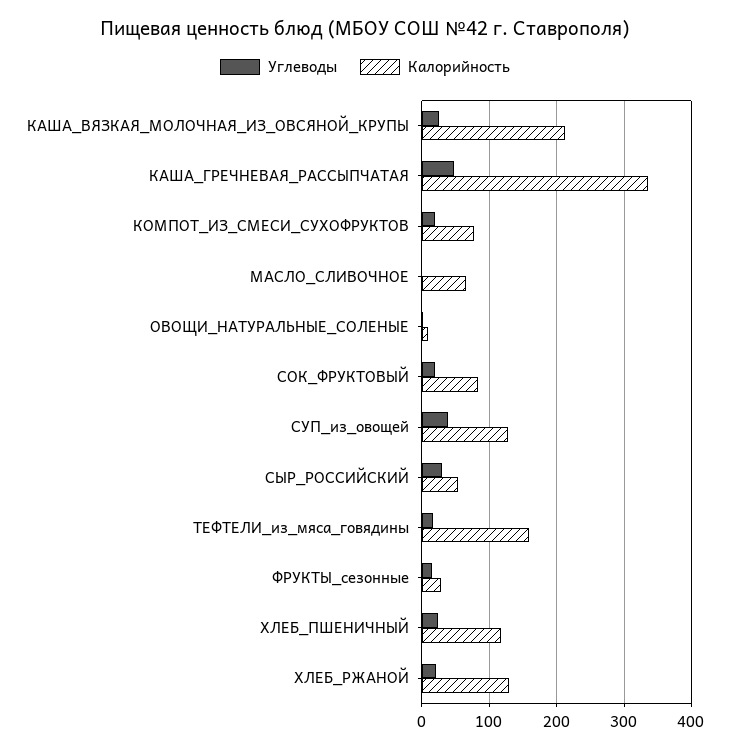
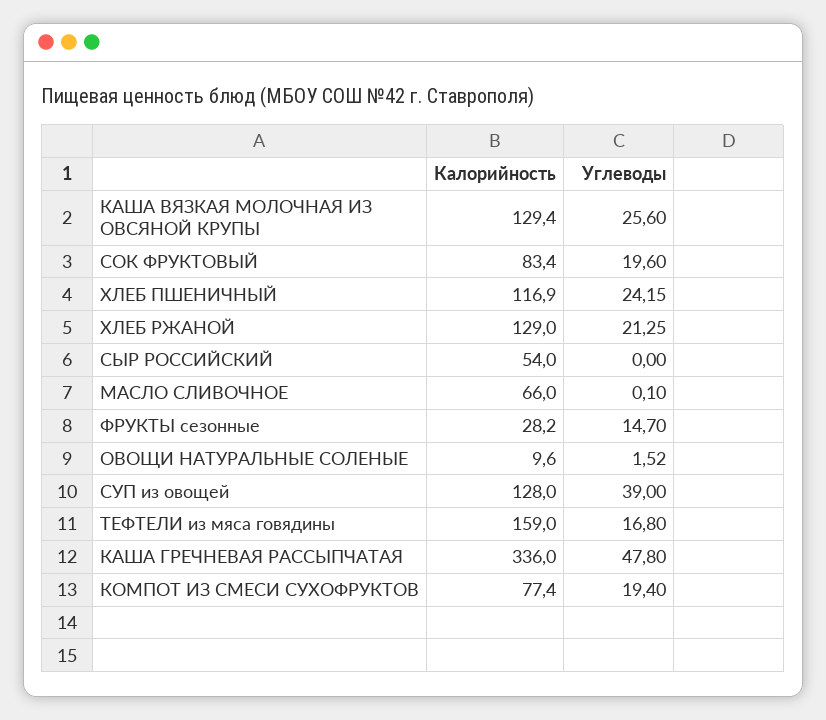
Калорийность, КАША_ВЯЗКАЯ_МОЛОЧНАЯ_ИЗ_ОВСЯНОЙ_КРУПЫ: 210 -> 129.4
Углеводы, СЫР_РОССИЙСКИЙ: 30 -> 0

